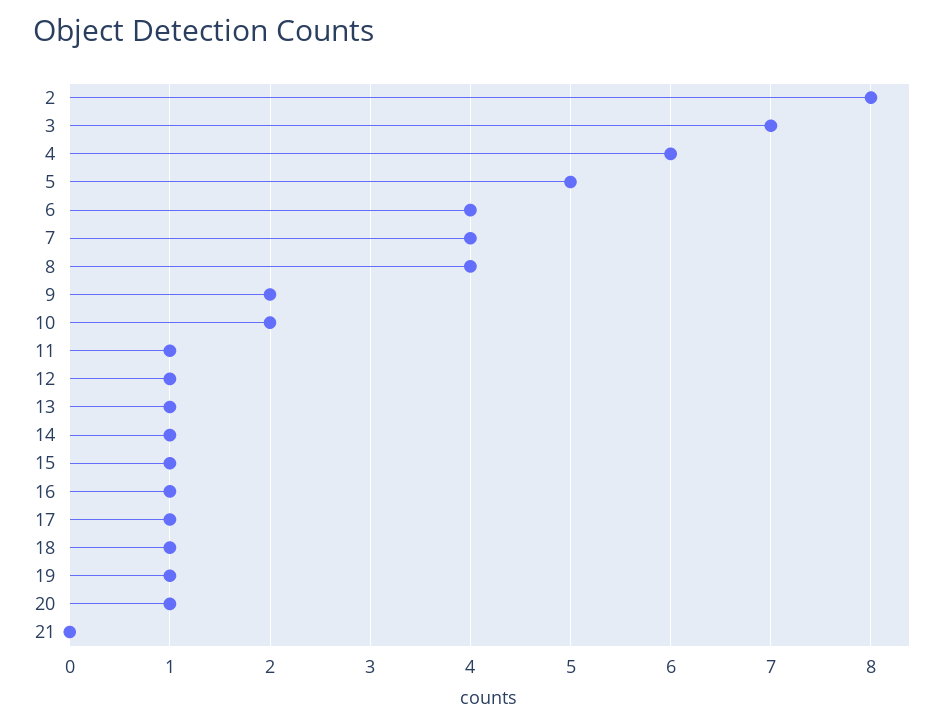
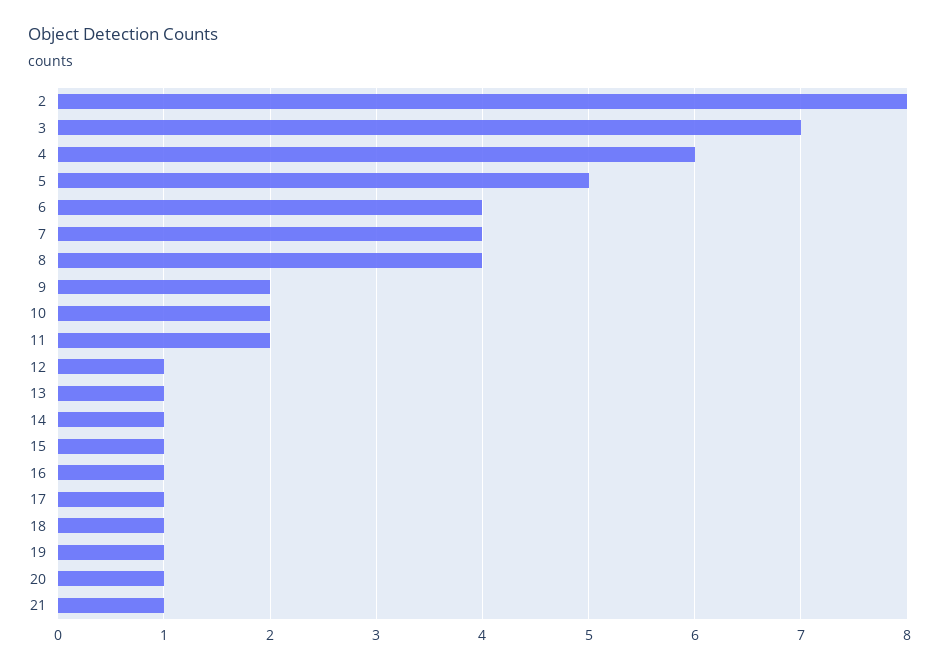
11: 1 -> 2
21: 0 -> 1

